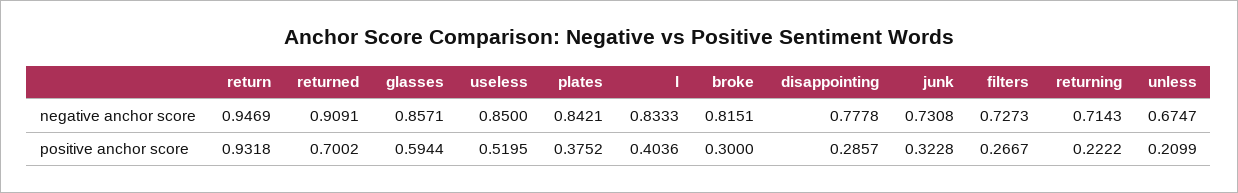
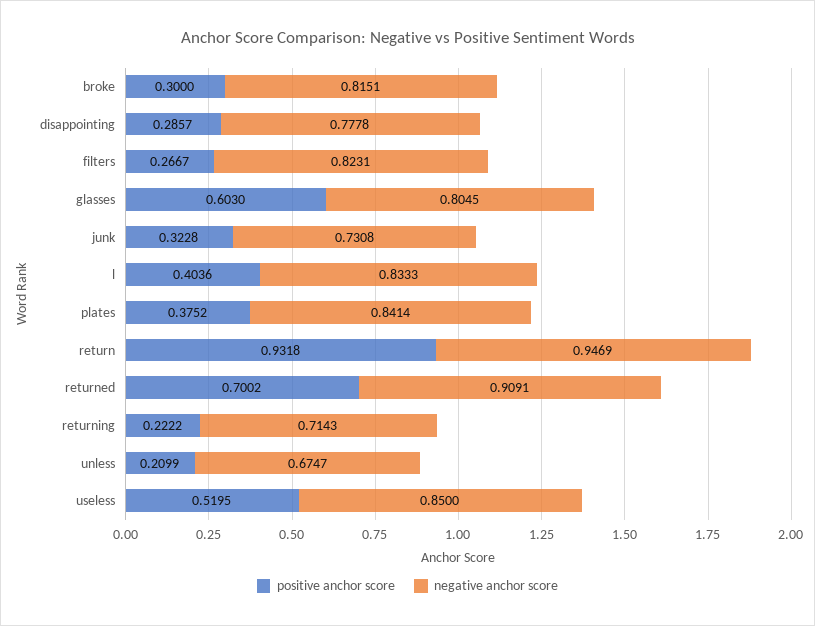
negative anchor score, glasses: 0.8571 -> 0.8045
negative anchor score, plates: 0.8421 -> 0.8414
negative anchor score, filters: 0.7273 -> 0.8231
positive anchor score, glasses: 0.5944 -> 0.603

